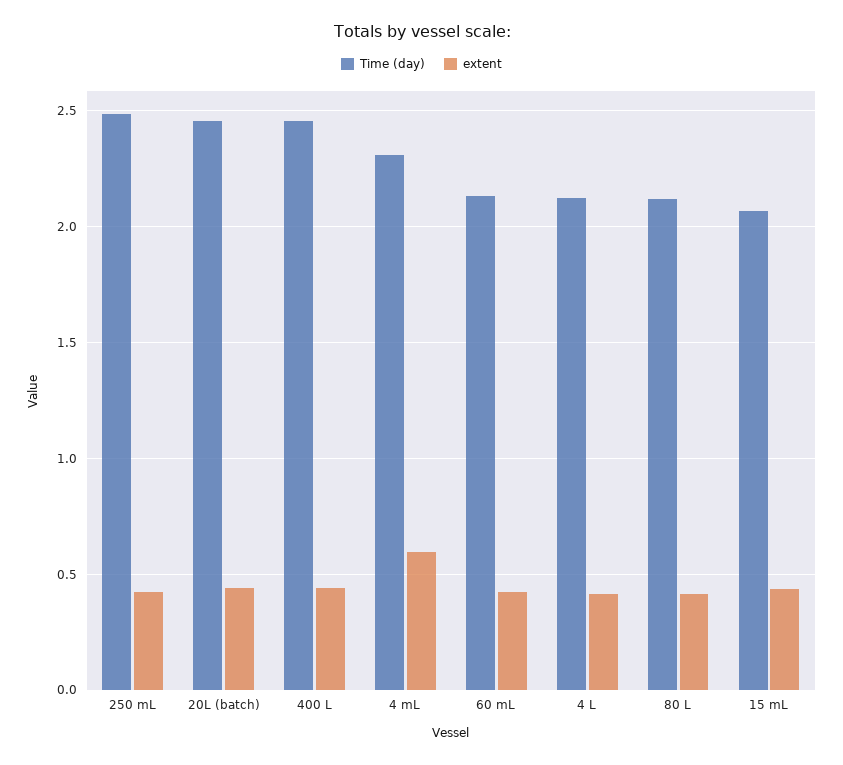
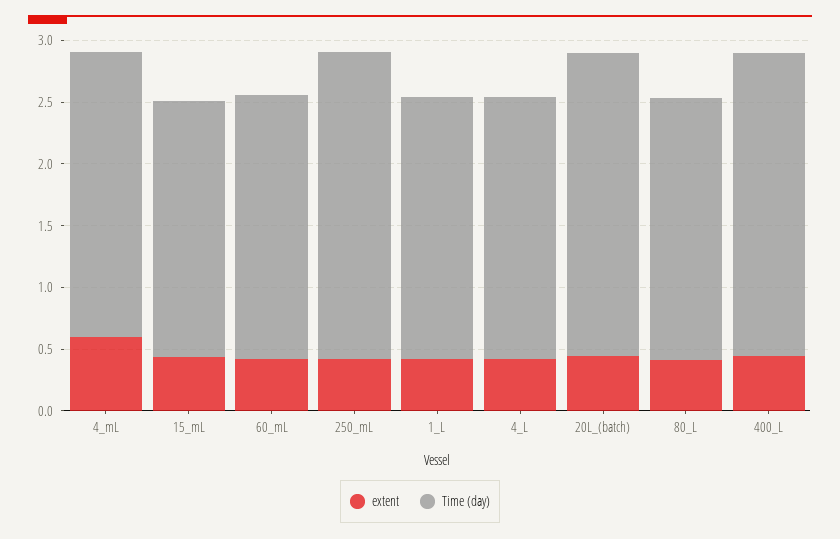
extent, 1_L: none -> 0.4
Time (day), 1_L: none -> 2.1

